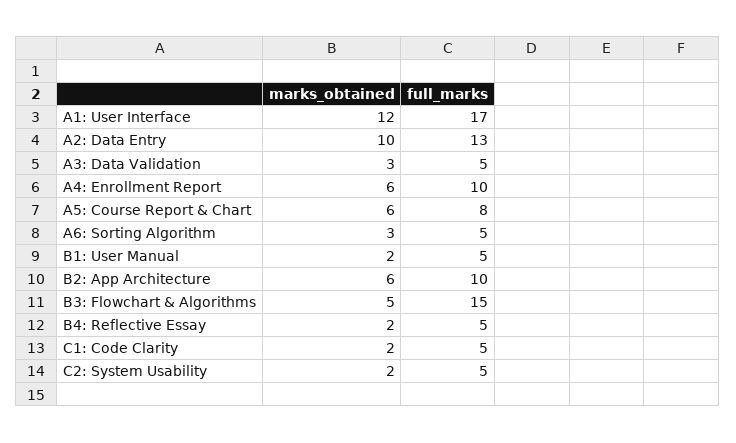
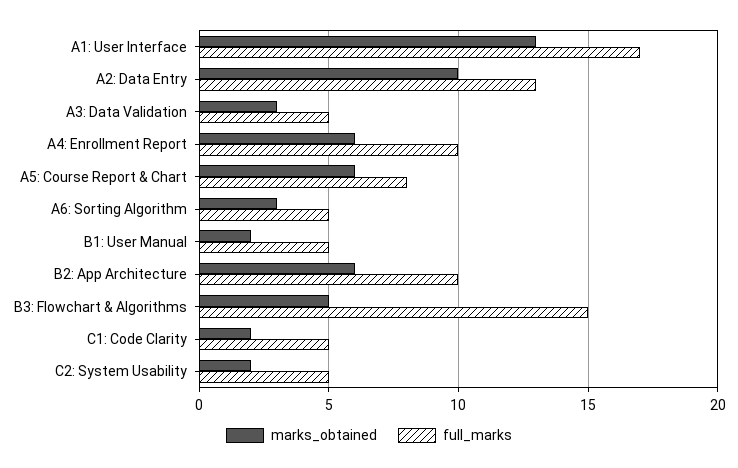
marks_obtained, A1: User Interface: 12 -> 13
marks_obtained, B4: Reflective Essay: 2 -> none
full_marks, B4: Reflective Essay: 5 -> none

